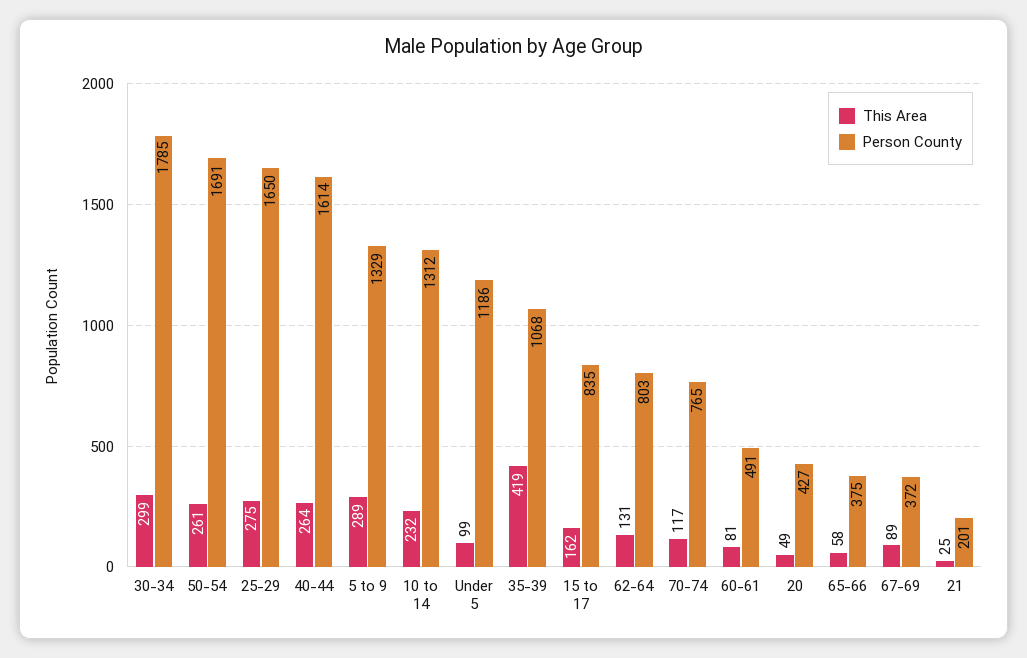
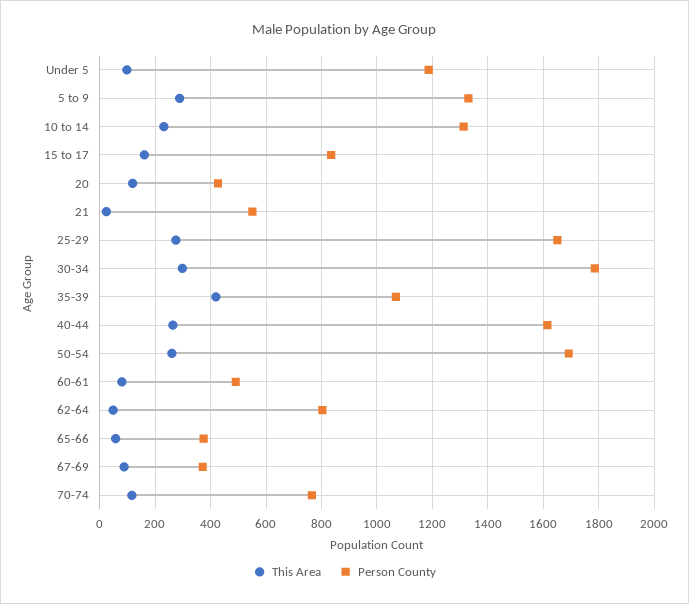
This Area, 62-64: 131 -> 50
This Area, 20: 49 -> 125
Person County, 21: 201 -> 550

